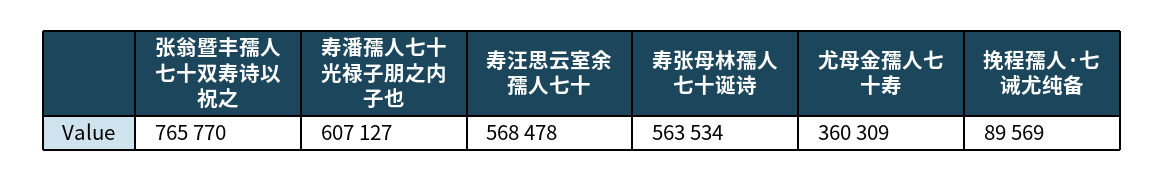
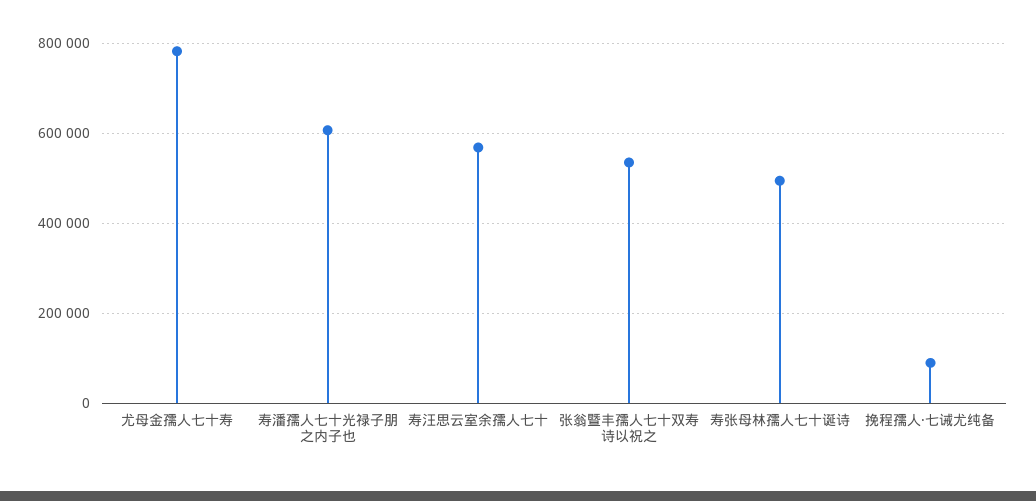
张翁暨丰孺人七十双寿诗以祝之: 765770 -> 540000
寿张母林孺人七十诞诗: 563534 -> 500000
尤母金孺人七十寿: 360309 -> 780000

